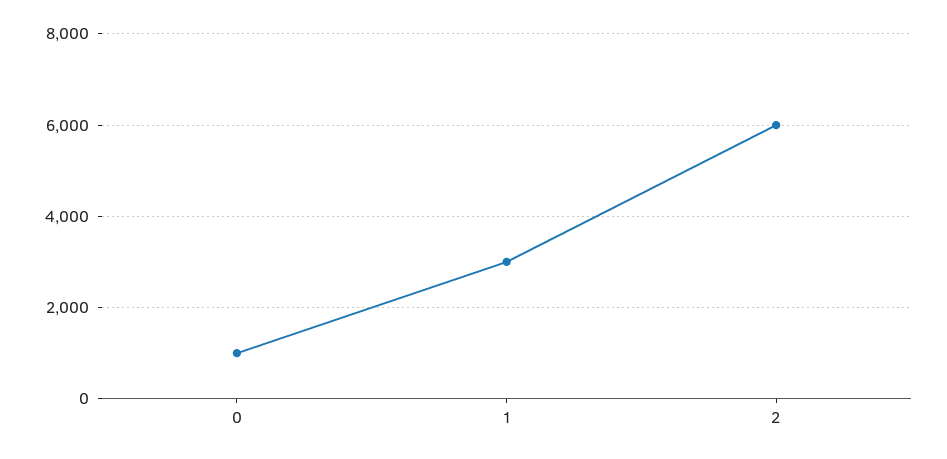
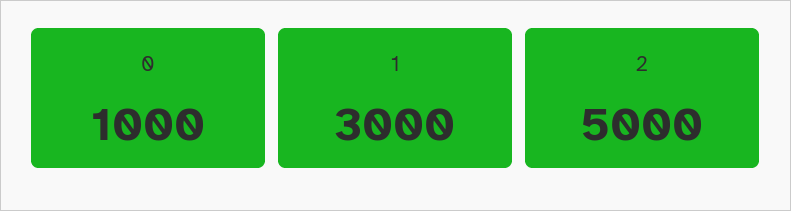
2: 6000 -> 5000

